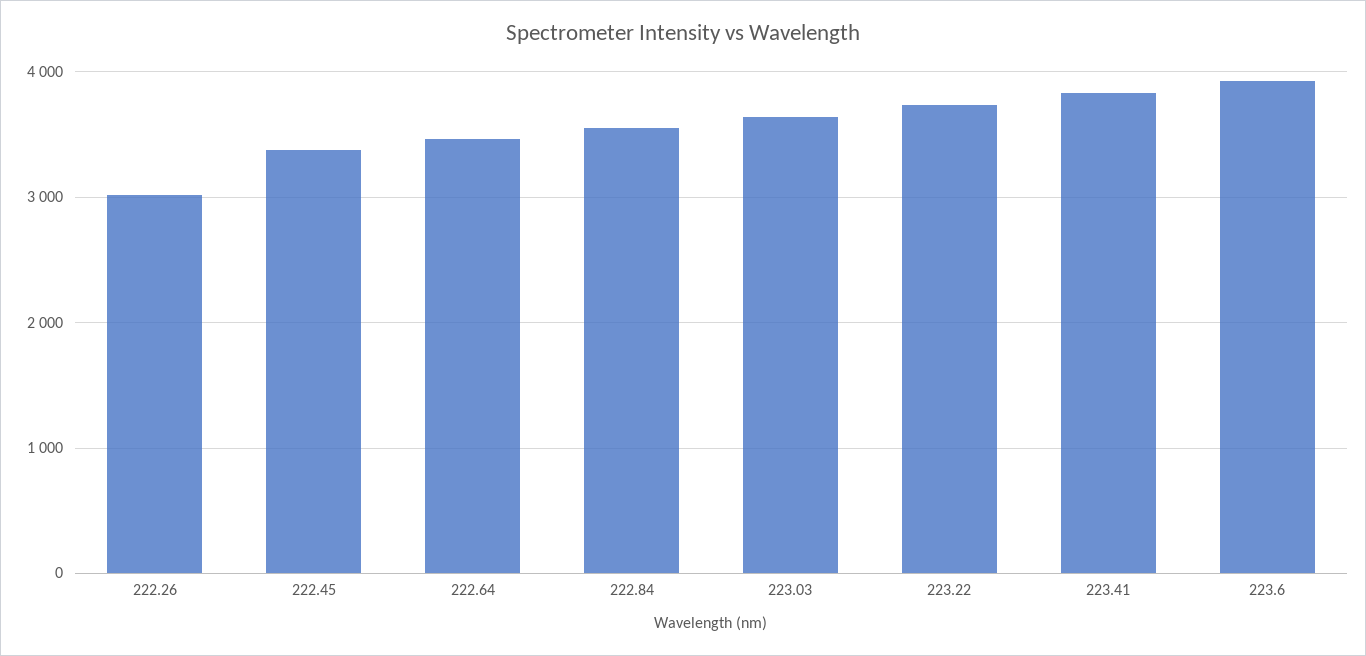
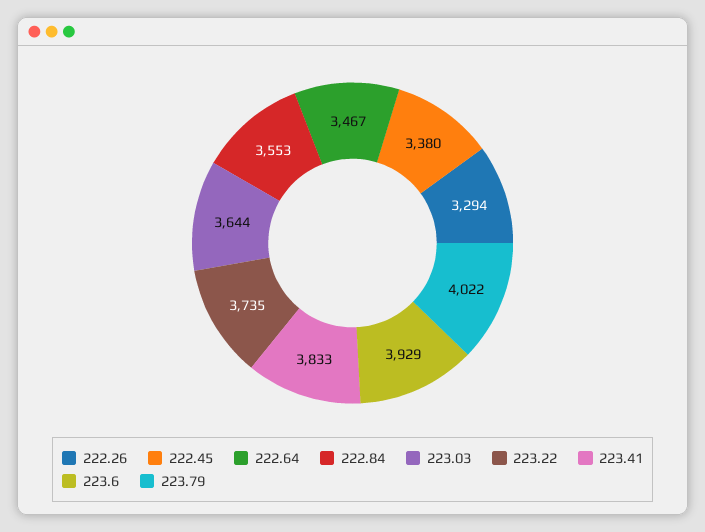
222.26: 3000 -> 3294
223.79: none -> 4022

